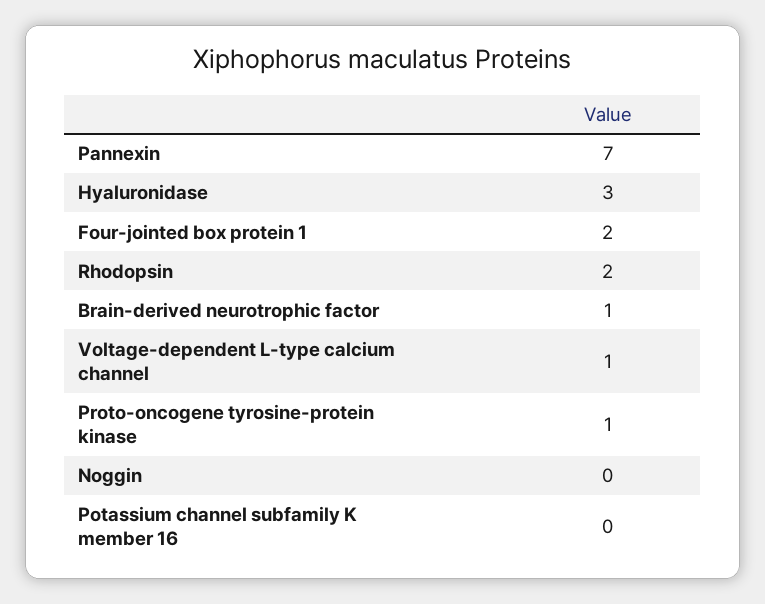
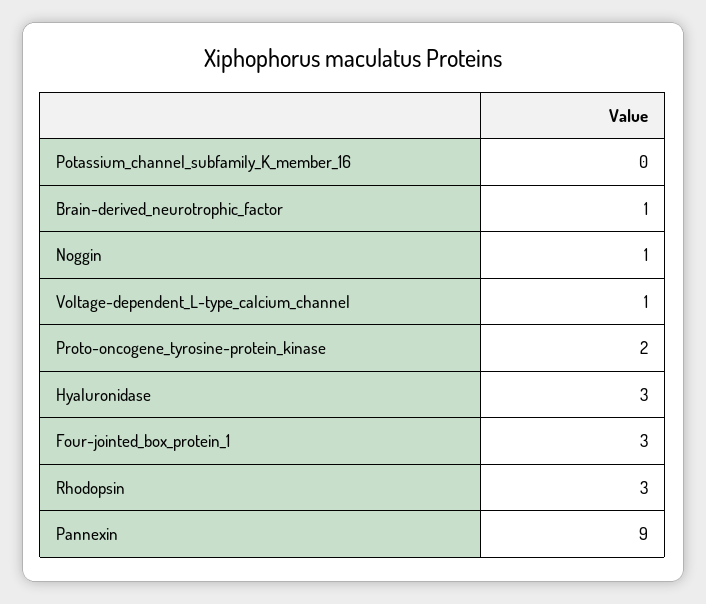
Pannexin: 7 -> 9
Four-jointed box protein 1: 2 -> 3
Rhodopsin: 2 -> 3
Proto-oncogene tyrosine-protein kinase: 1 -> 2
Noggin: 0 -> 1

